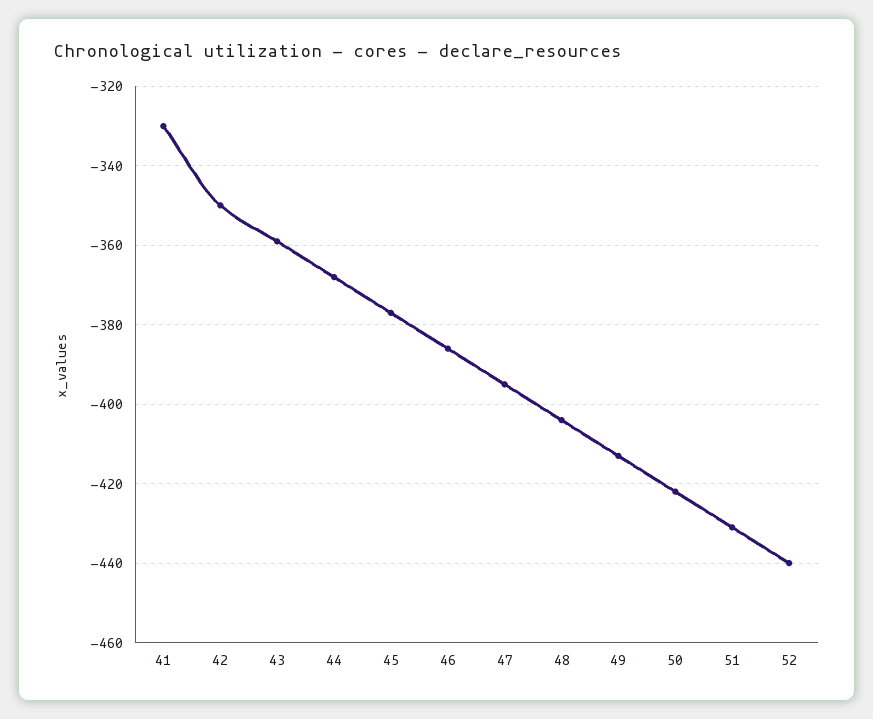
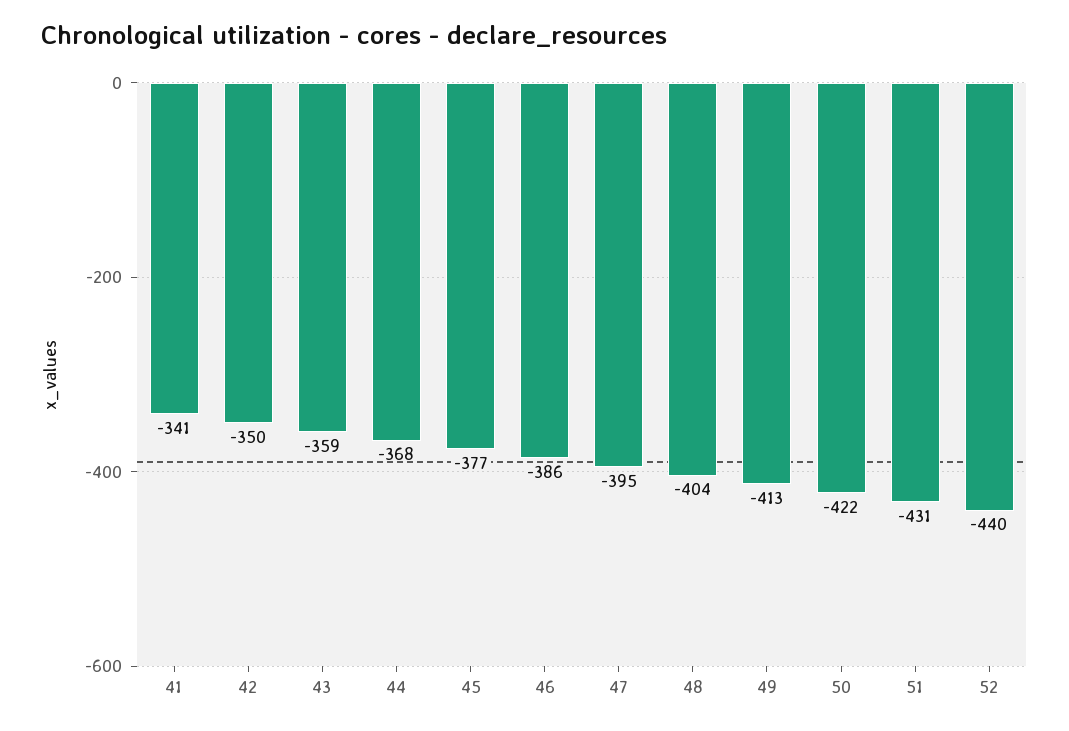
41: -330 -> -341

